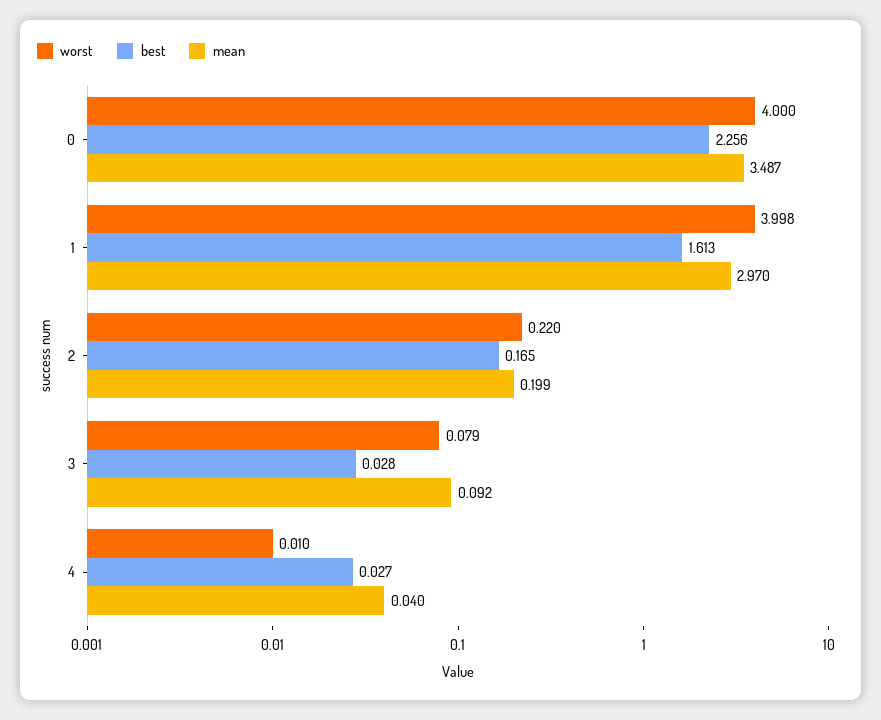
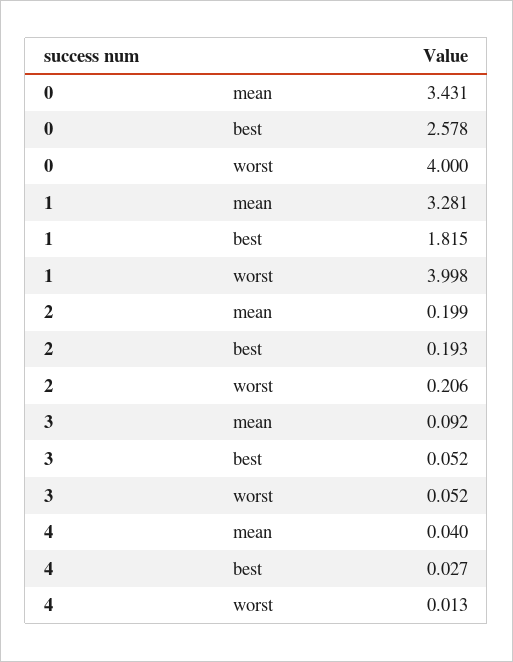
best, 0: 2.256 -> 2.578
mean, 0: 3.487 -> 3.431
best, 1: 1.613 -> 1.815
mean, 1: 2.97 -> 3.281
worst, 2: 0.22 -> 0.206
best, 2: 0.165 -> 0.193
worst, 3: 0.079 -> 0.052
best, 3: 0.028 -> 0.052
worst, 4: 0.01 -> 0.013

